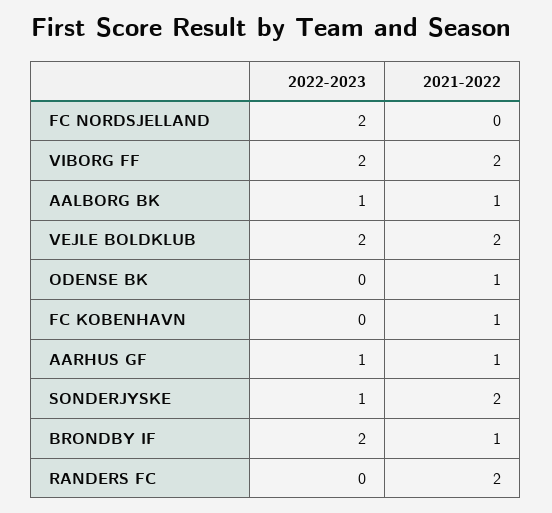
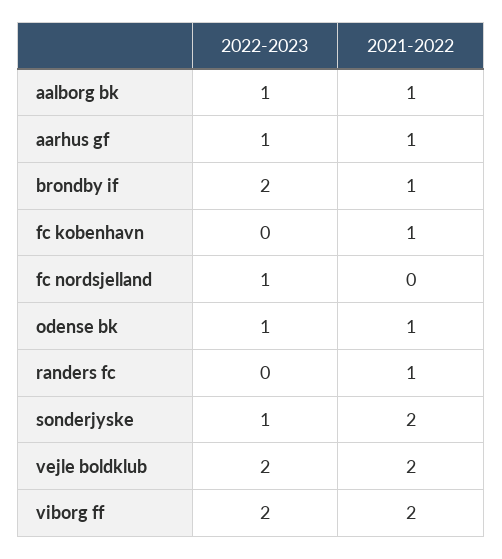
2022-2023, FC NORDSJELLAND: 2 -> 1
2022-2023, ODENSE BK: 0 -> 1
2021-2022, RANDERS FC: 2 -> 1

